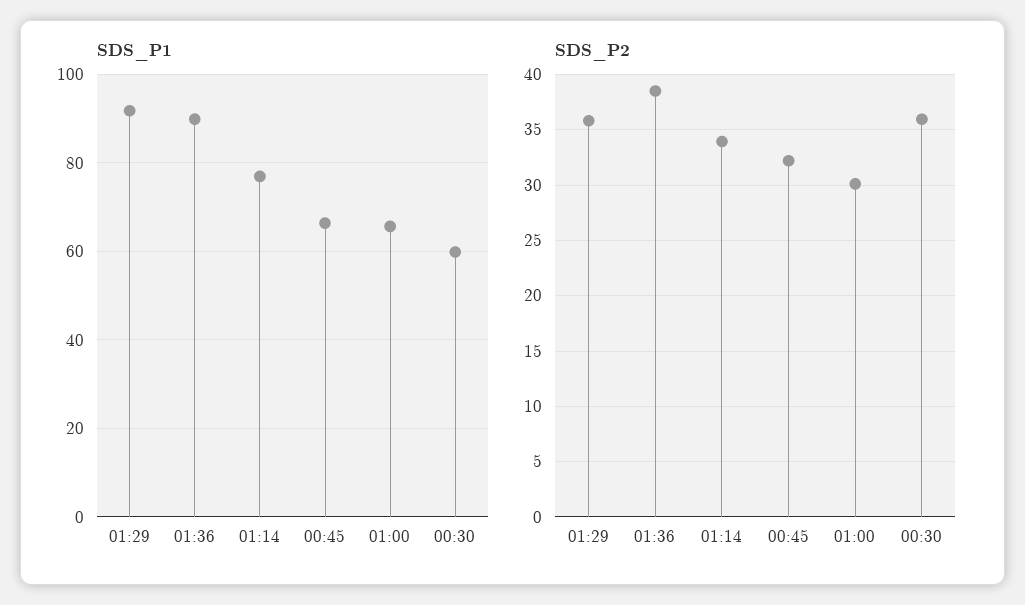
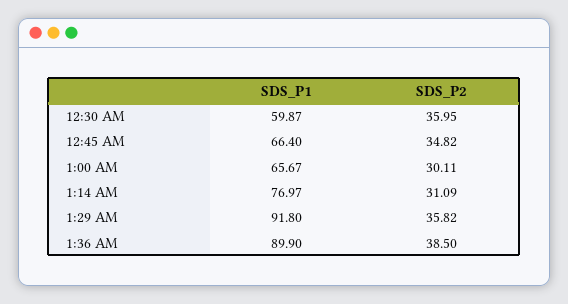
SDS_P2, 01:14: 34 -> 31.09
SDS_P2, 00:45: 32 -> 34.82

